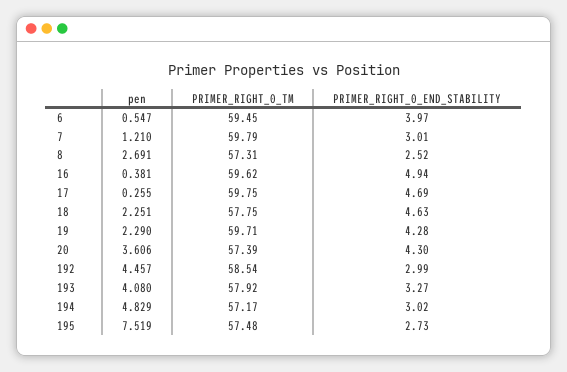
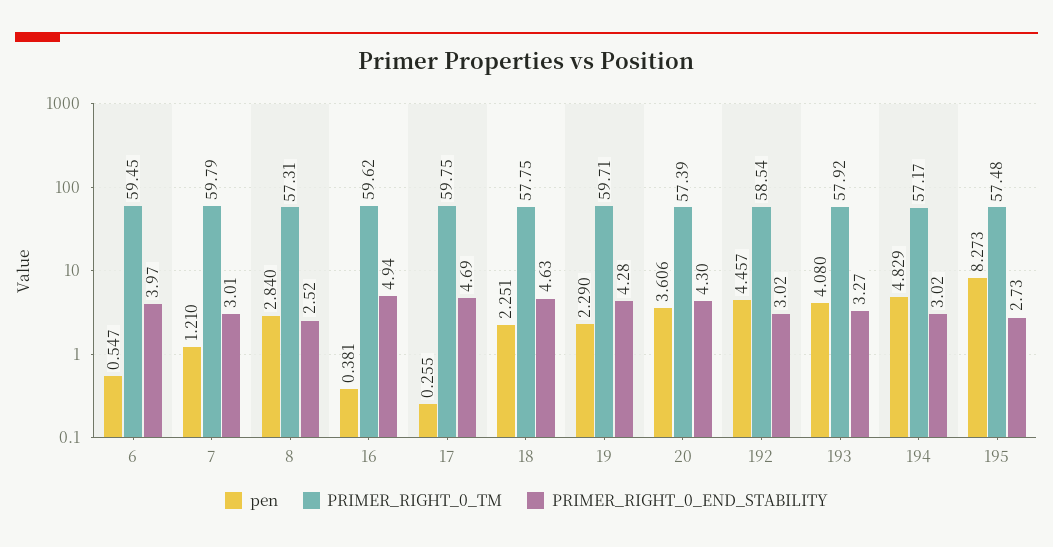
pen, 8: 2.691 -> 2.84
PRIMER_RIGHT_0_END_STABILITY, 192: 2.99 -> 3.02
pen, 195: 7.519 -> 8.273

